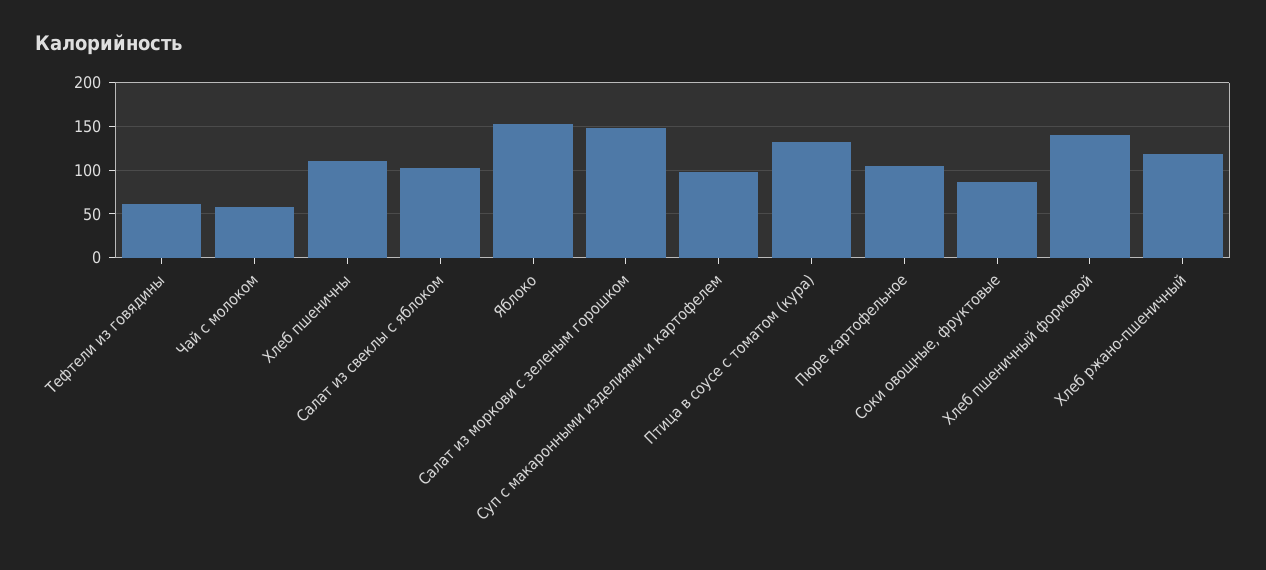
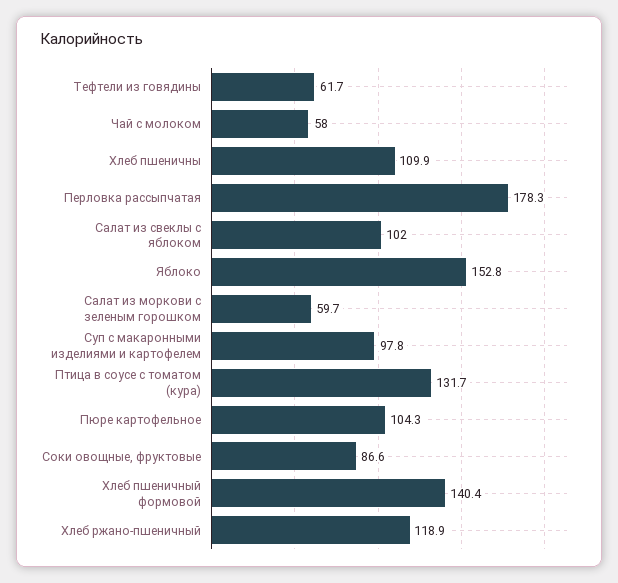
Салат из моркови с зеленым горошком: 150 -> 59.7
Перловка рассыпчатая: none -> 178.3

